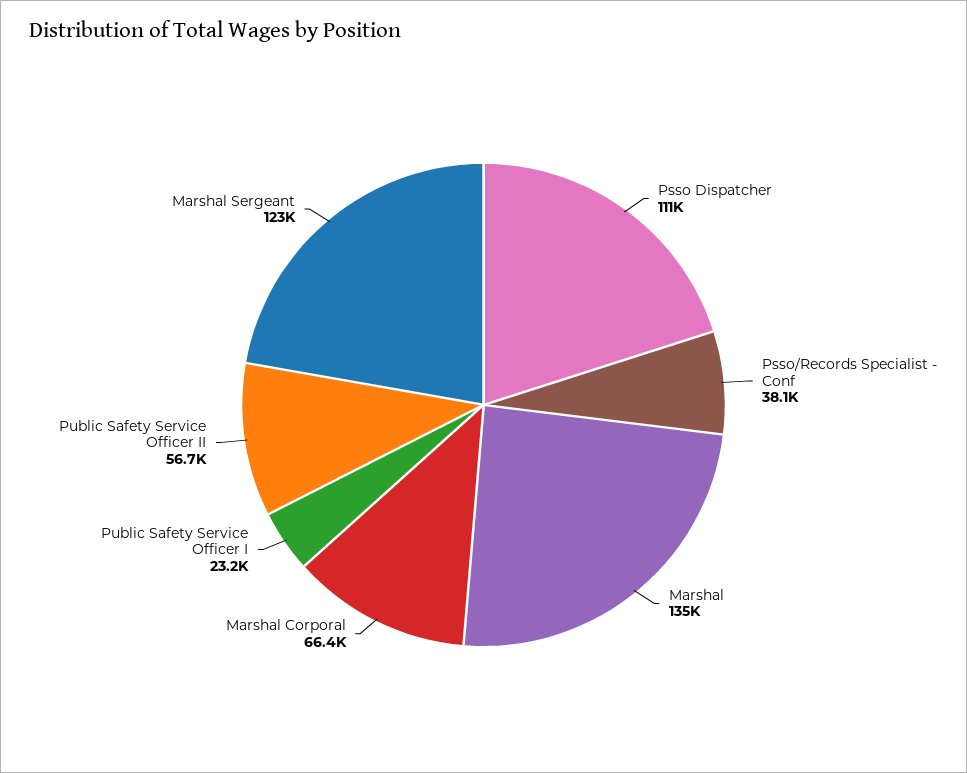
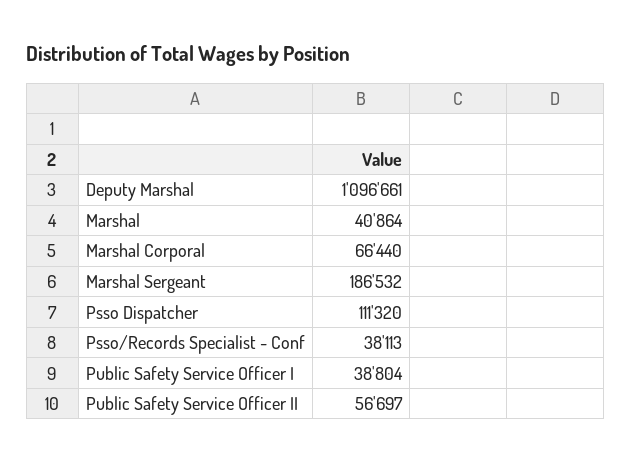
Marshal: 135000 -> 40864
Public Safety Service Officer I: 23200 -> 38804
Marshal Sergeant: 123000 -> 186532
Deputy Marshal: none -> 1096661

